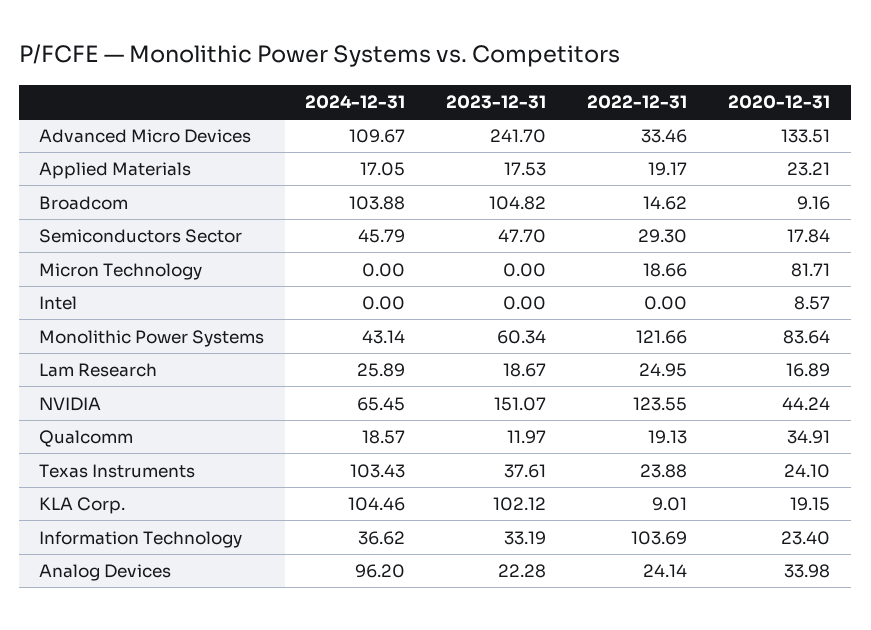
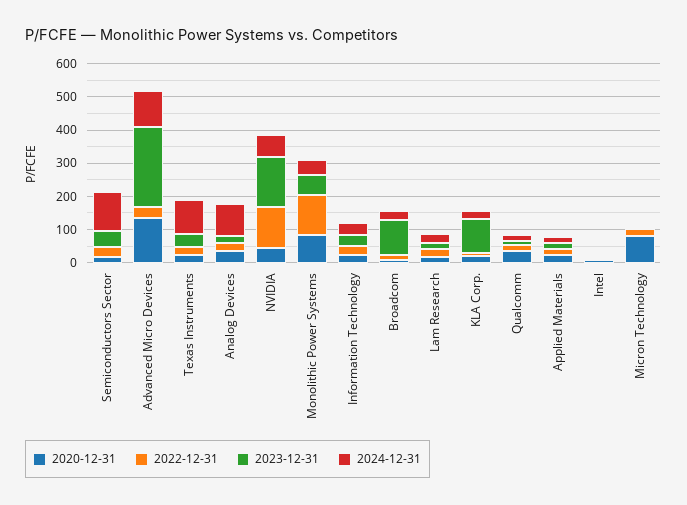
2024-12-31, Broadcom: 103.88 -> 25
2024-12-31, Semiconductors Sector: 45.79 -> 125
2024-12-31, KLA Corp.: 104.46 -> 25
2022-12-31, Information Technology: 103.69 -> 25

